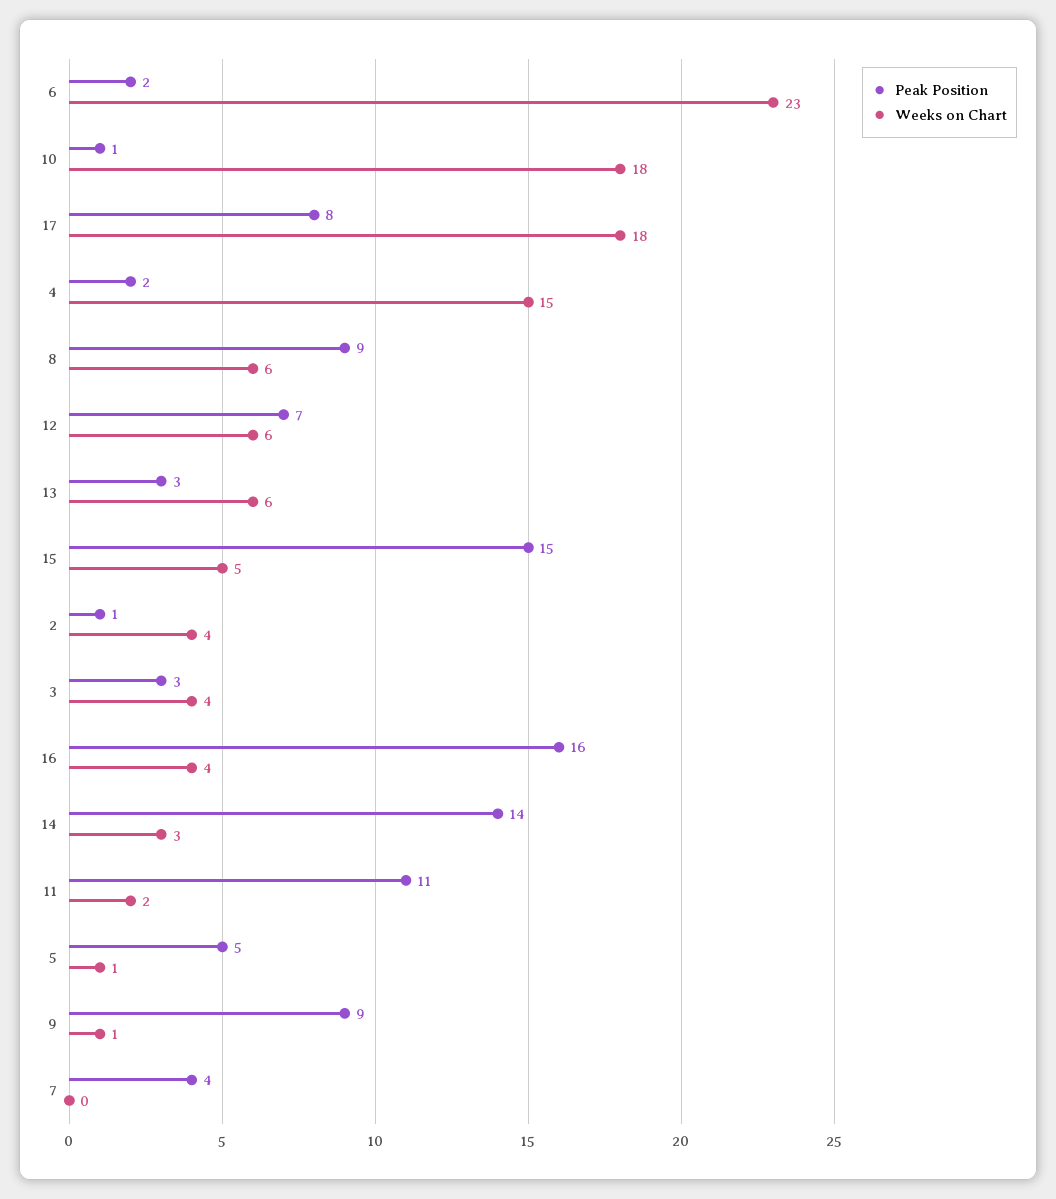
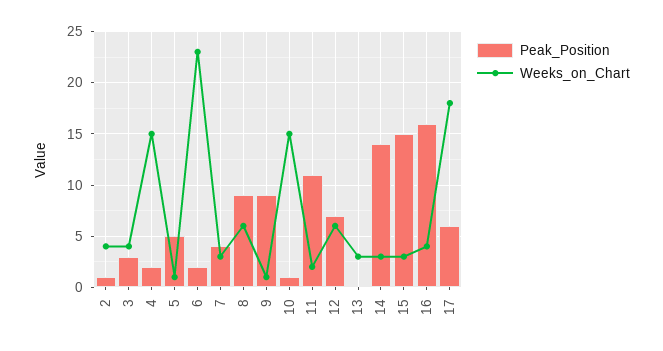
Weeks on Chart, 10: 18 -> 15
Peak Position, 17: 8 -> 6
Peak Position, 13: 3 -> 0
Weeks on Chart, 13: 6 -> 3
Weeks on Chart, 15: 5 -> 3
Weeks on Chart, 7: 0 -> 3

